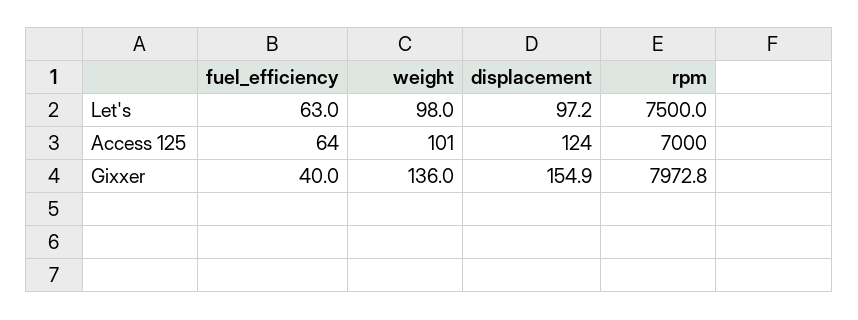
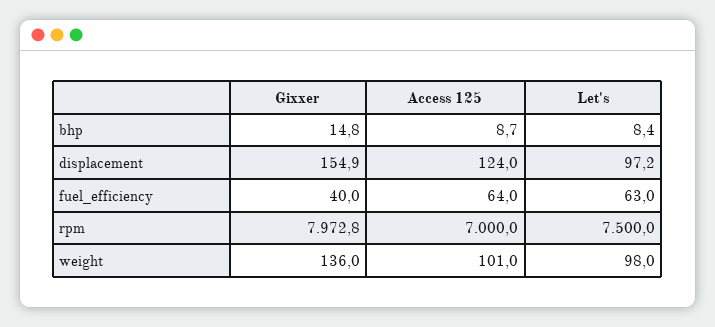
bhp, Gixxer: none -> 14.8
bhp, Access 125: none -> 8.7
bhp, Let's: none -> 8.4

